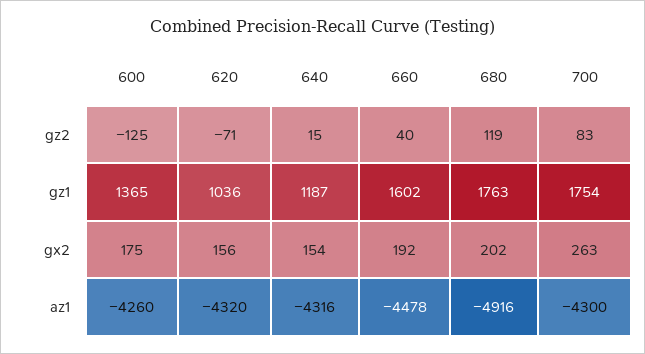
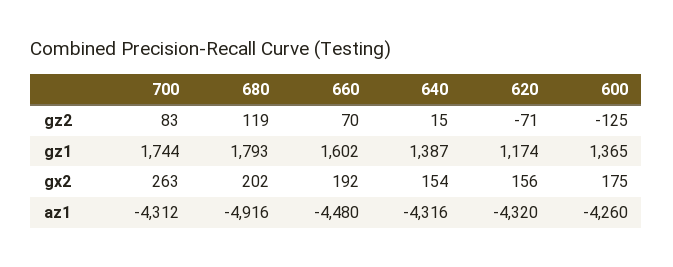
660, gz2: 40 -> 70
620, gz1: 1036 -> 1174
640, gz1: 1187 -> 1387
680, gz1: 1763 -> 1793
700, gz1: 1754 -> 1744
660, az1: -4478 -> -4480
700, az1: -4300 -> -4312

